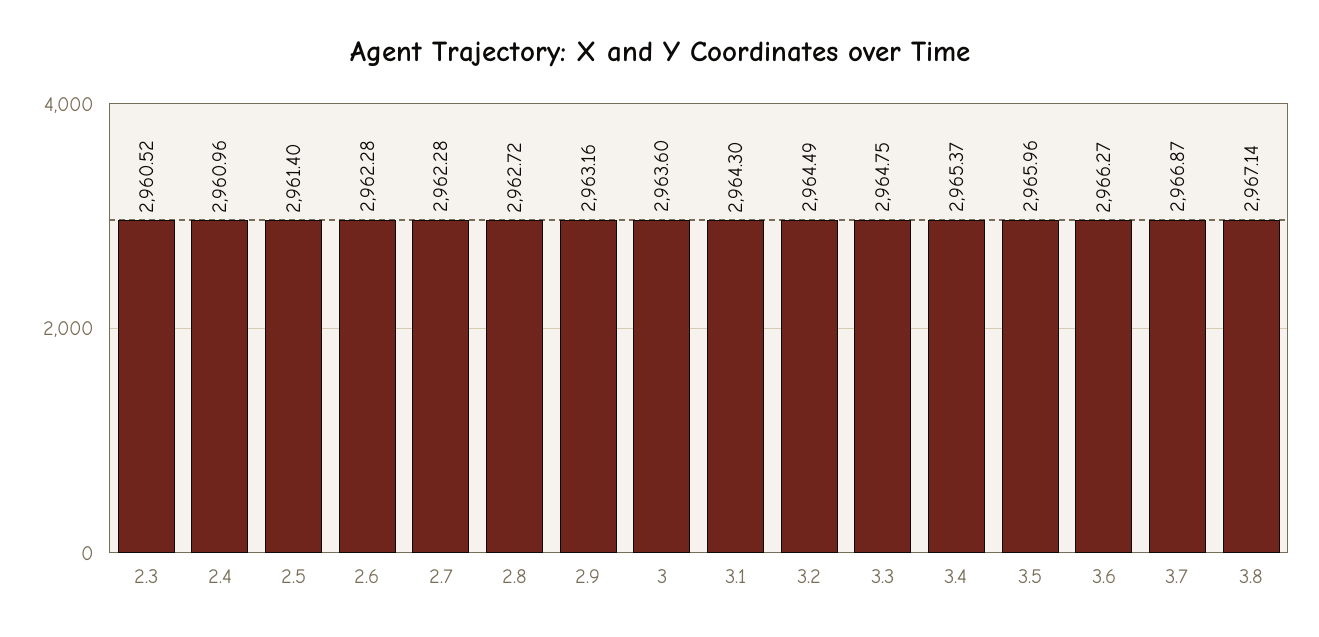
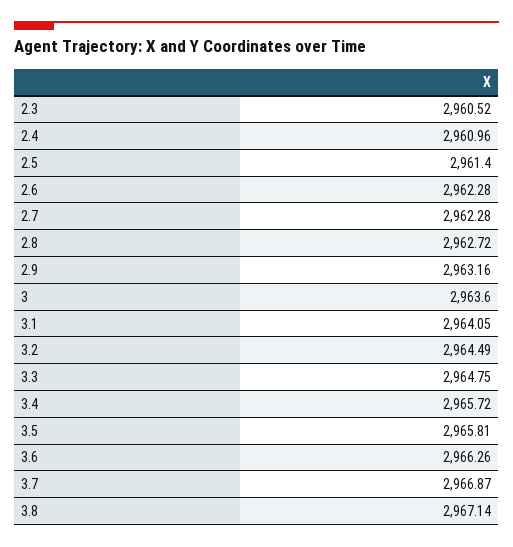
3.1: 2964.3 -> 2964.05
3.4: 2965.37 -> 2965.72
3.5: 2965.96 -> 2965.81
3.6: 2966.27 -> 2966.26

